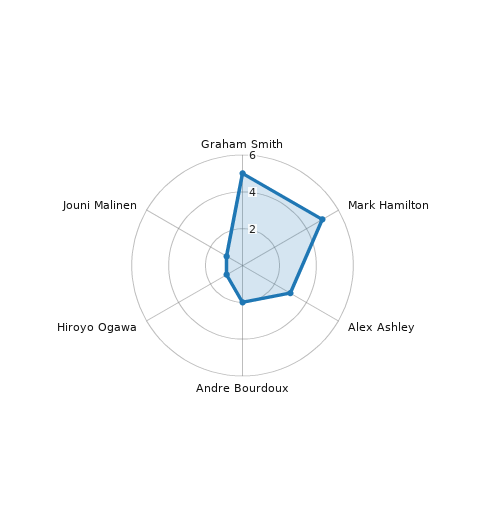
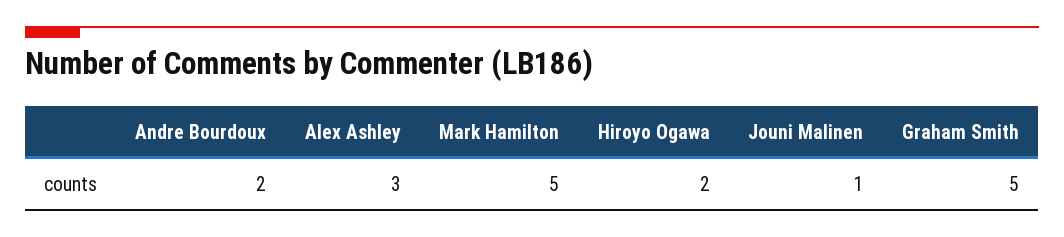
Hiroyo Ogawa: 1 -> 2

